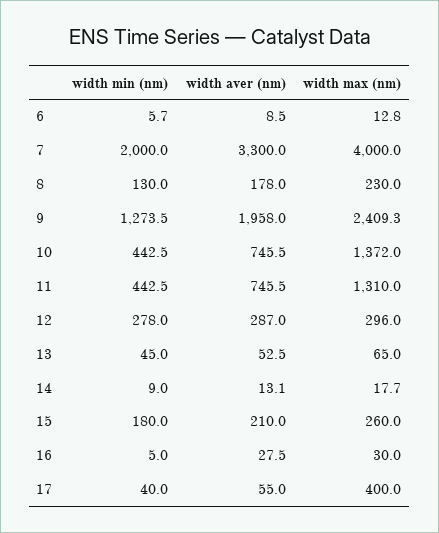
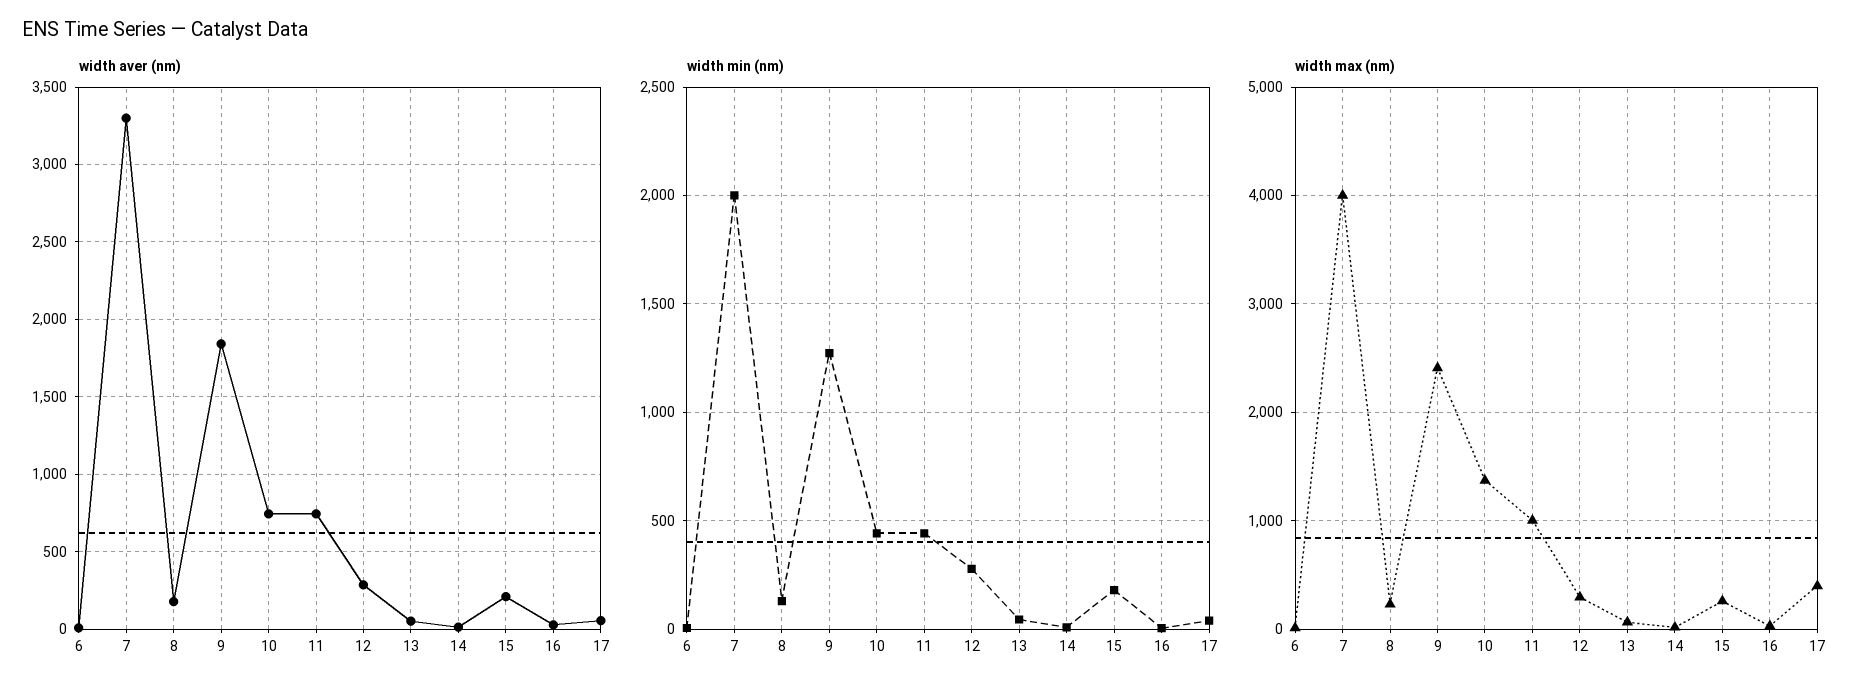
width aver (nm), 9: 1958 -> 1850
width max (nm), 11: 1310 -> 1000

